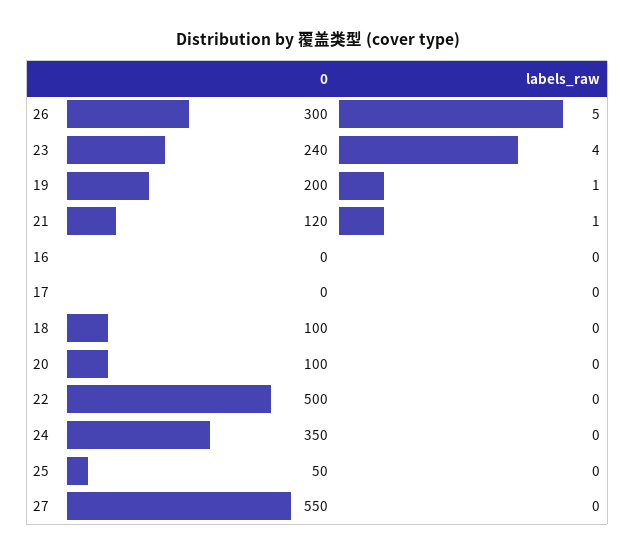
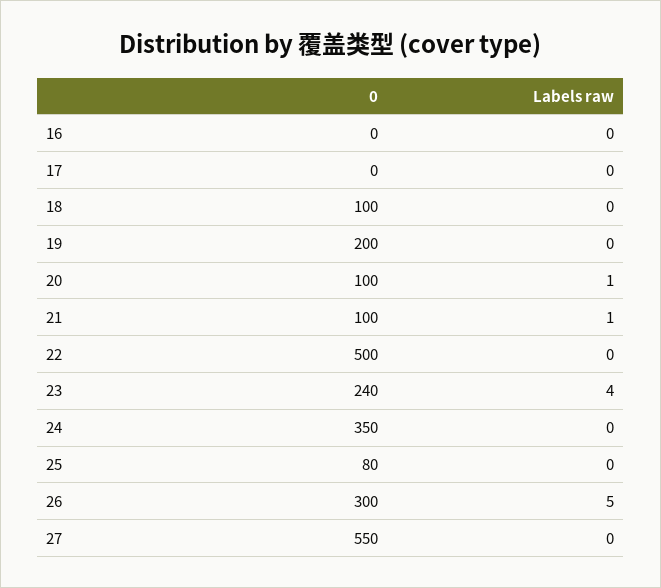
labels_raw, 19: 1 -> 0
0, 21: 120 -> 100
labels_raw, 20: 0 -> 1
0, 25: 50 -> 80

